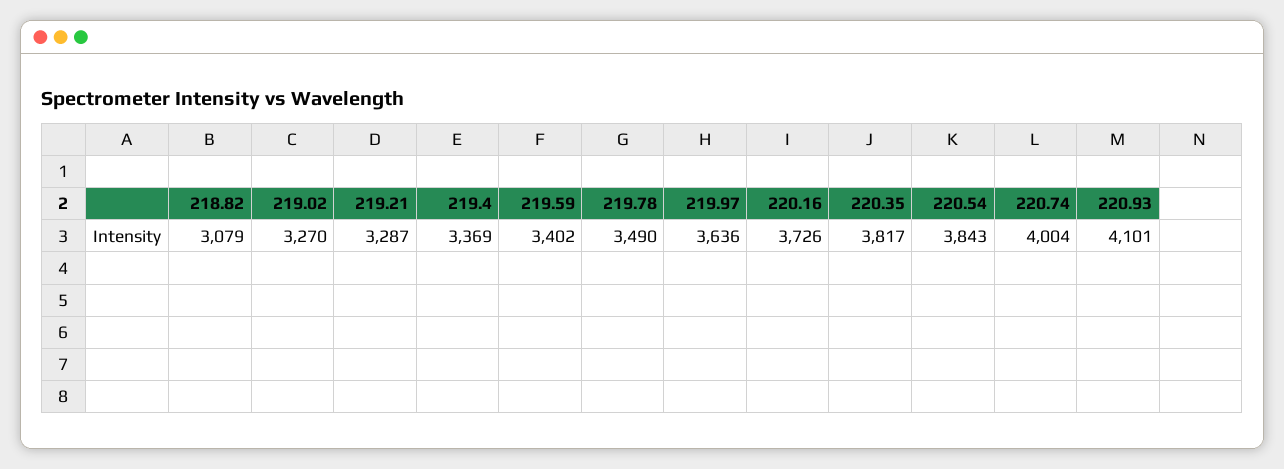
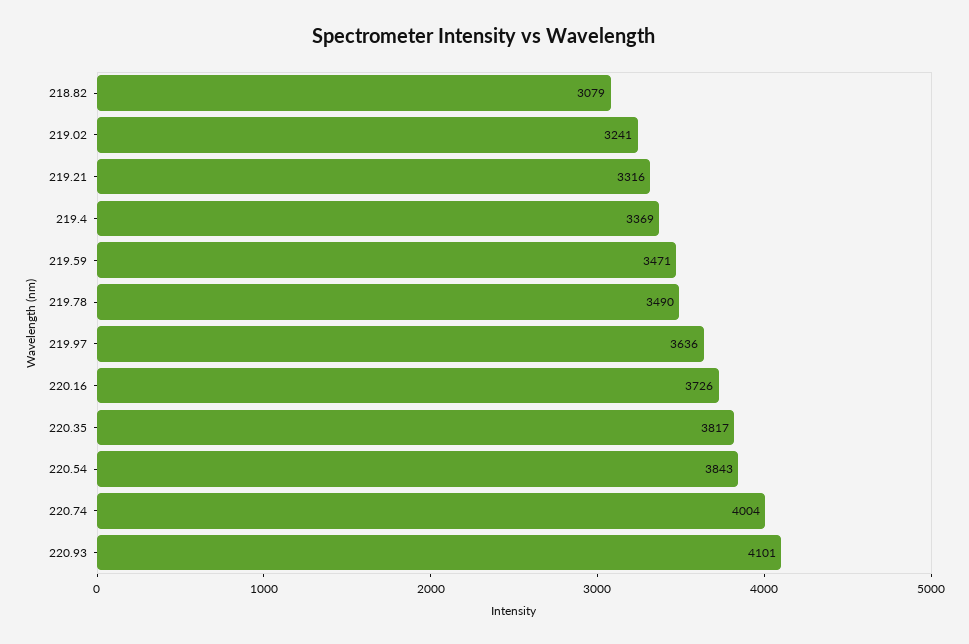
219.02: 3270 -> 3241
219.21: 3287 -> 3316
219.59: 3402 -> 3471

